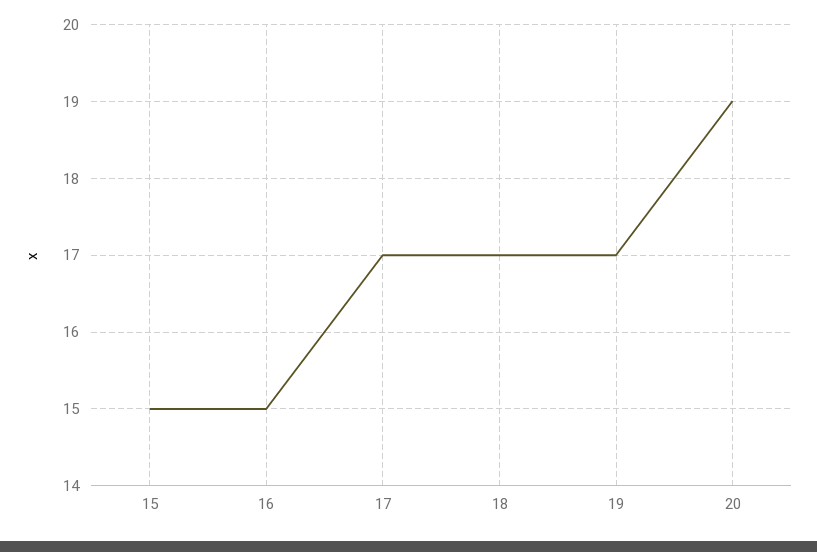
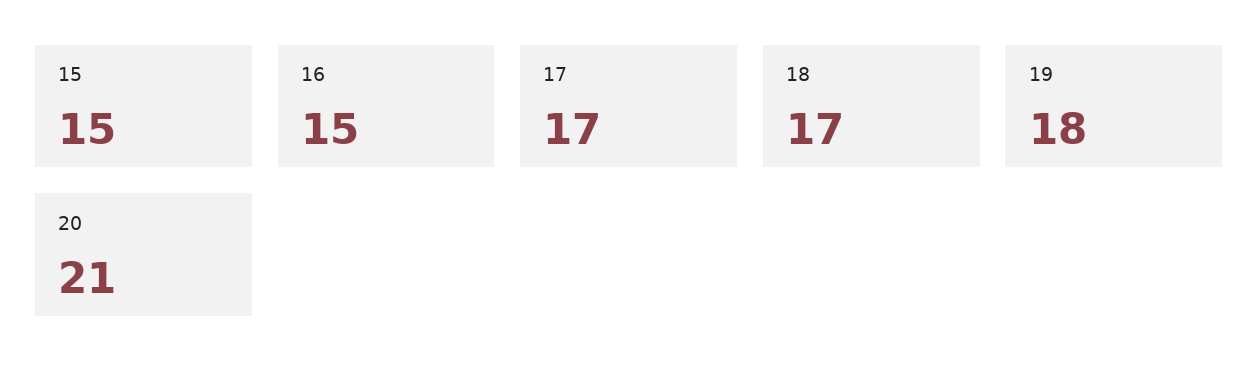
19: 17 -> 18
20: 19 -> 21

